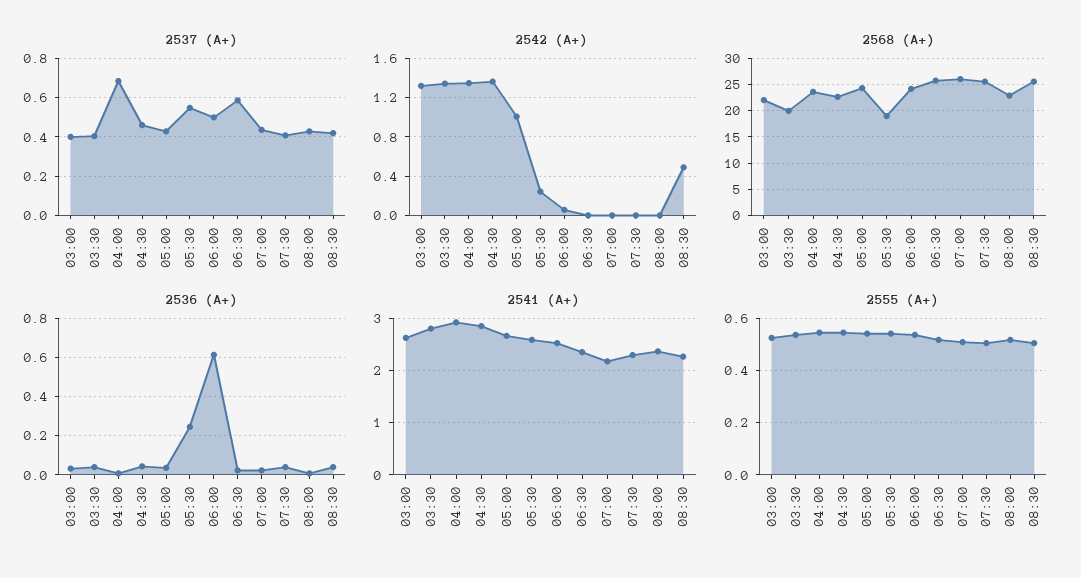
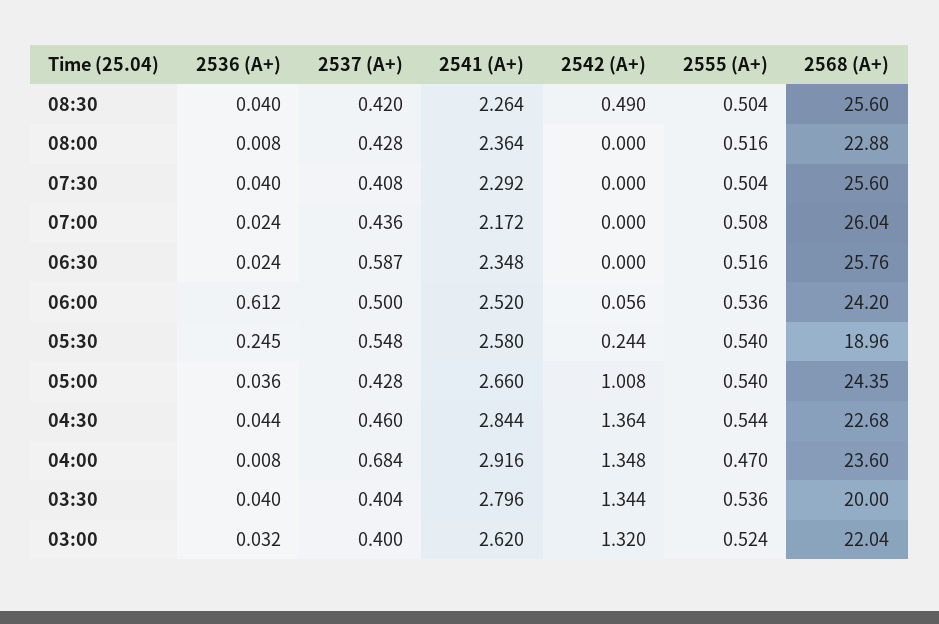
2555 (А+), 04:00: 0.55 -> 0.47

